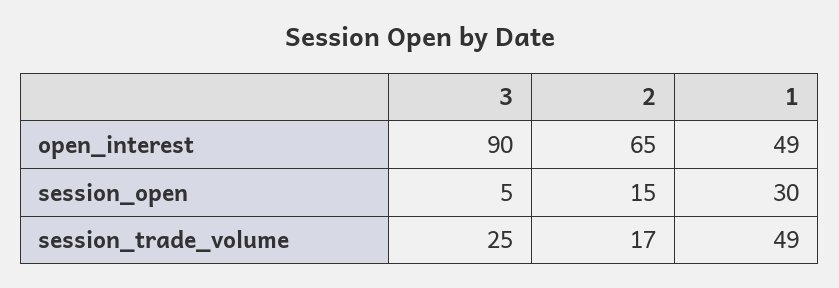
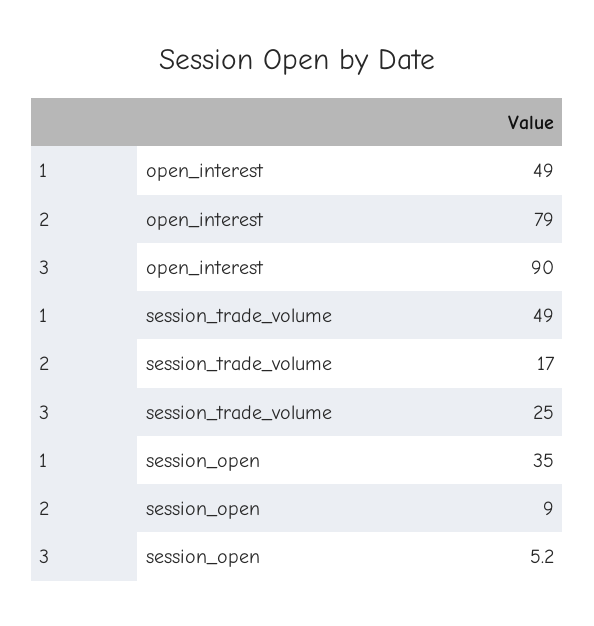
2, open_interest: 65 -> 79
2, session_open: 15 -> 9
1, session_open: 30 -> 35

